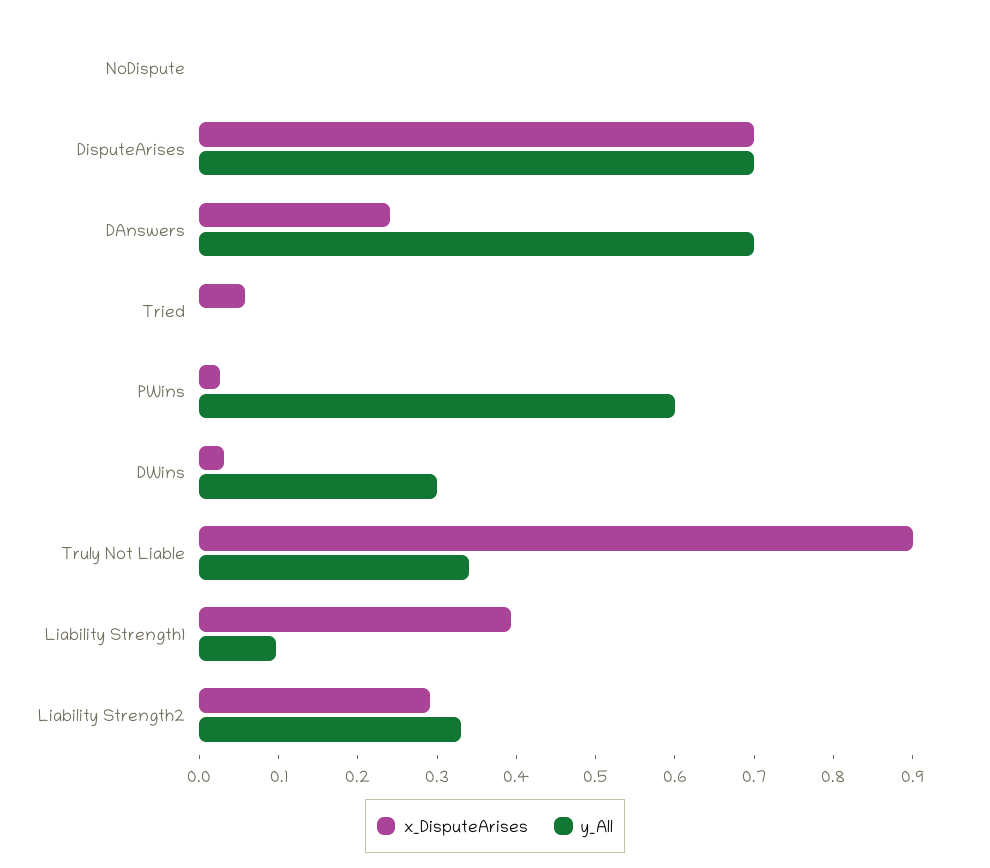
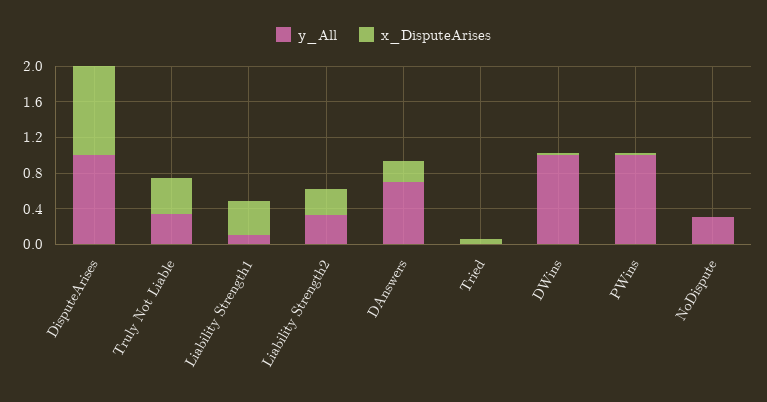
y_All, NoDispute: 0 -> 0.3
x_DisputeArises, DisputeArises: 0.7 -> 1
y_All, DisputeArises: 0.7 -> 1
y_All, PWins: 0.6 -> 1
y_All, DWins: 0.3 -> 1
x_DisputeArises, Truly Not Liable: 0.9 -> 0.4

